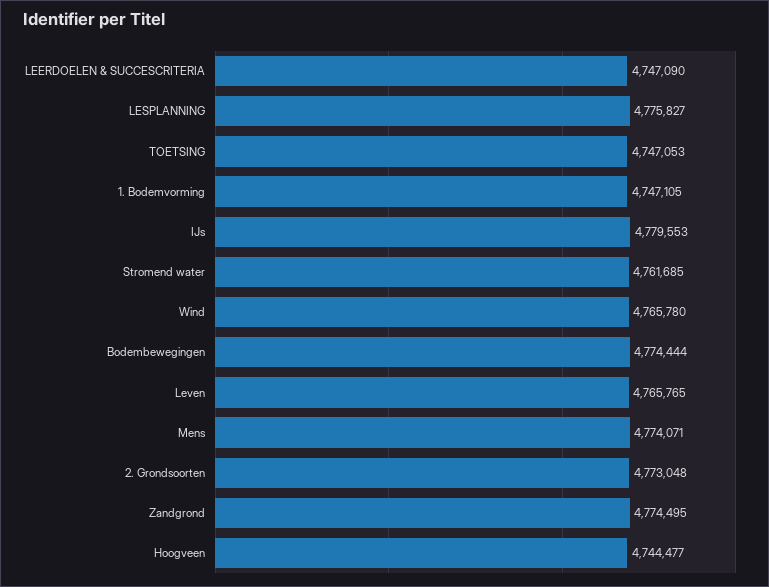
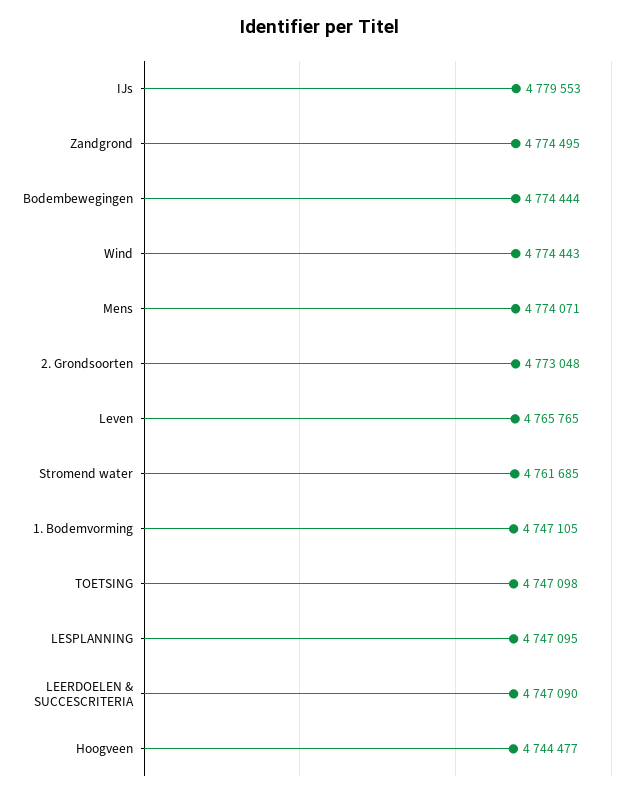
LESPLANNING: 4775827 -> 4747095
TOETSING: 4747053 -> 4747098
Wind: 4765780 -> 4774443

